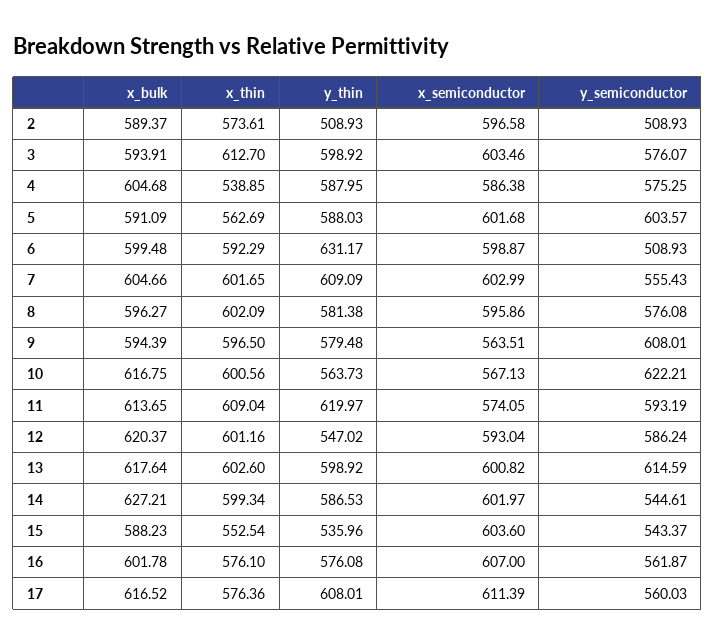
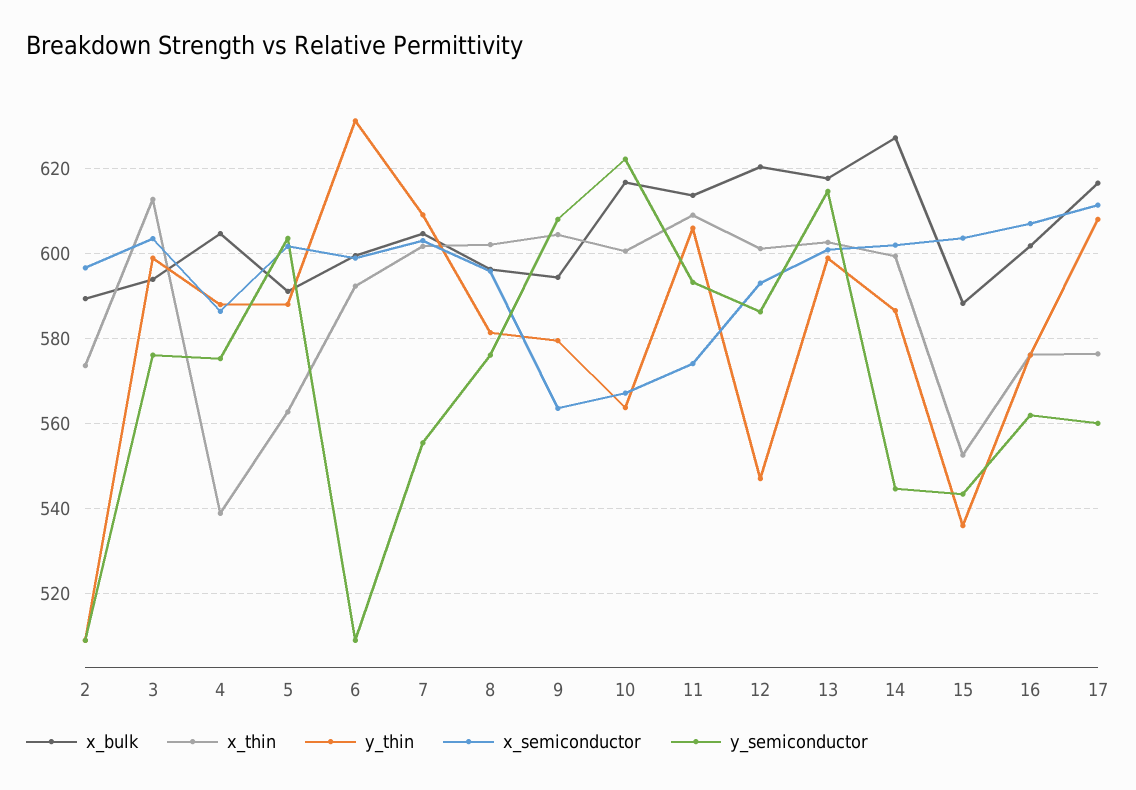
x_thin, 9: 596.5 -> 604
y_thin, 11: 619.97 -> 606

